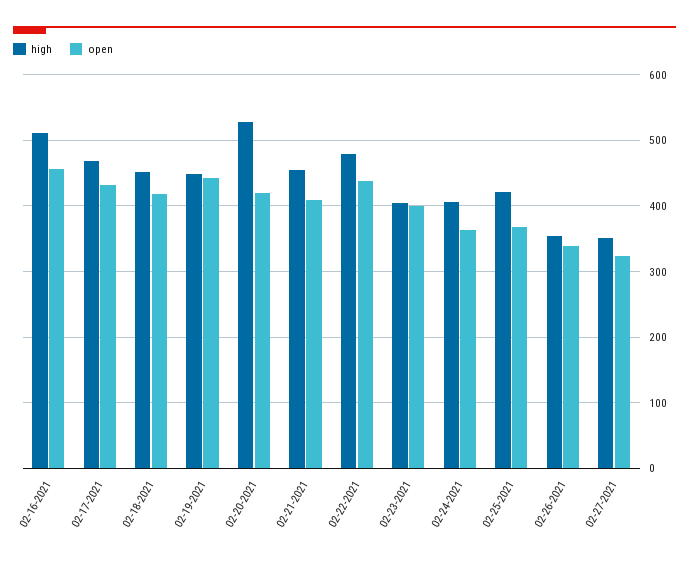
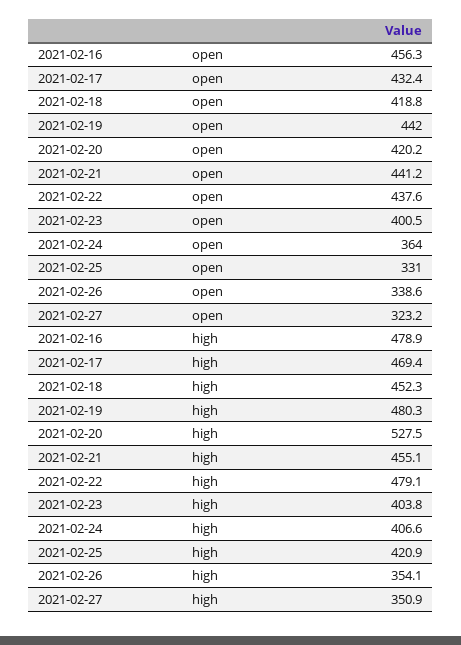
high, 02-16-2021: 510 -> 478.9
high, 02-19-2021: 450 -> 480.3
open, 02-21-2021: 410 -> 441.2
open, 02-25-2021: 370 -> 331

